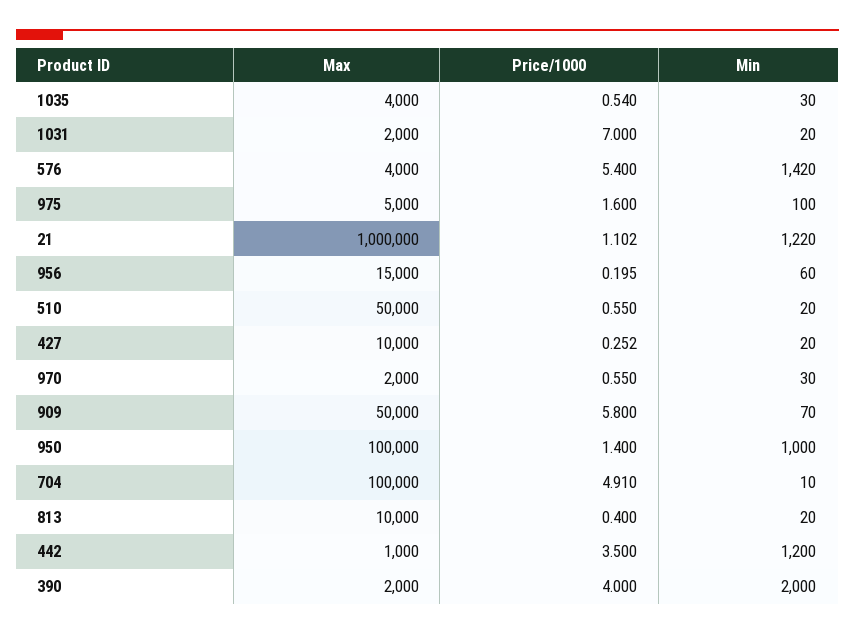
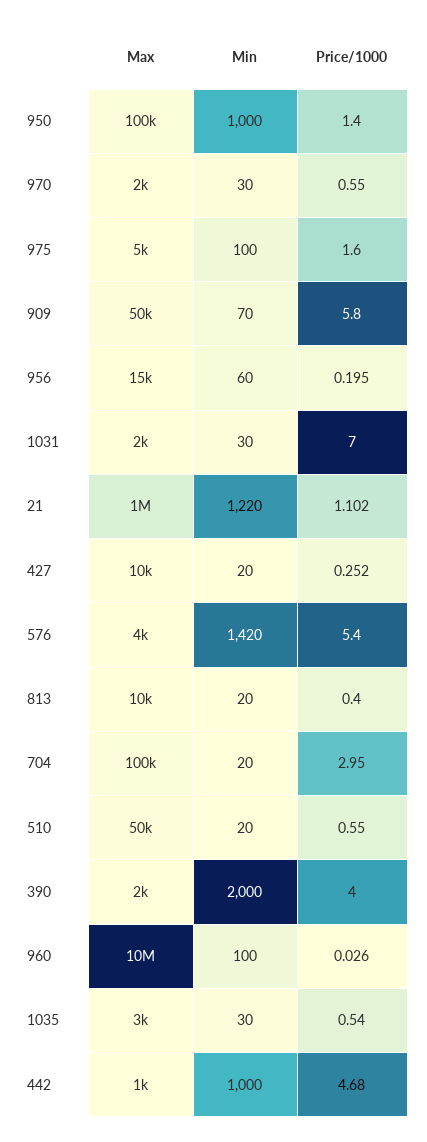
Max, 1035: 4000 -> 3000
Min, 1031: 20 -> 30
Price/1000, 704: 4.91 -> 2.95
Min, 704: 10 -> 20
Price/1000, 442: 3.5 -> 4.68
Min, 442: 1200 -> 1000
Max, 960: none -> 10000000
Min, 960: none -> 100
Price/1000, 960: none -> 0.026

